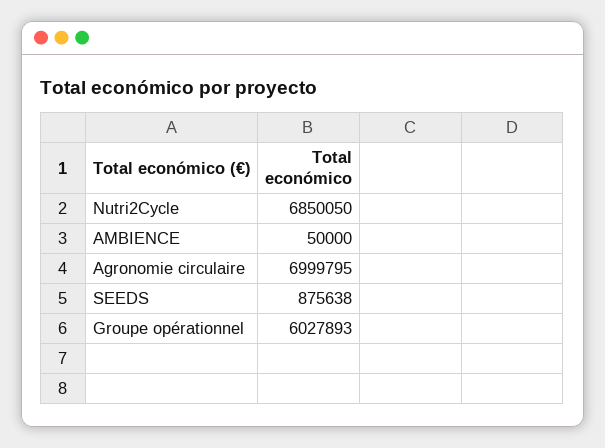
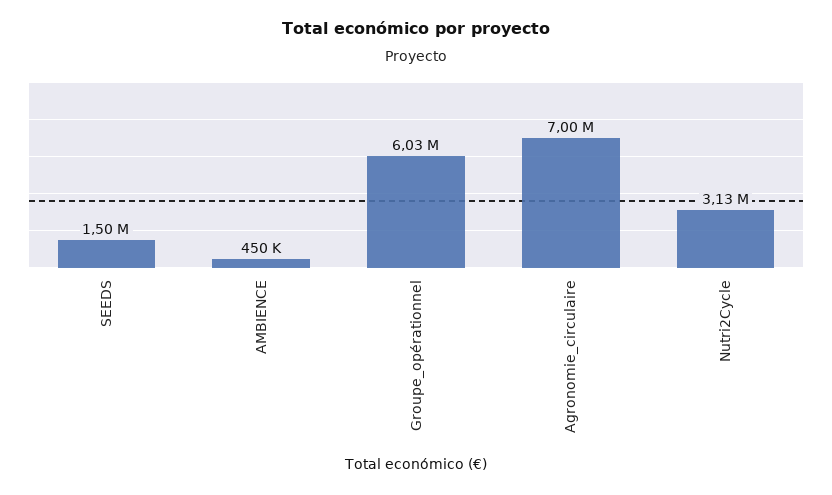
Nutri2Cycle: 6850050 -> 3130000
AMBIENCE: 50000 -> 450000
SEEDS: 875638 -> 1500000

